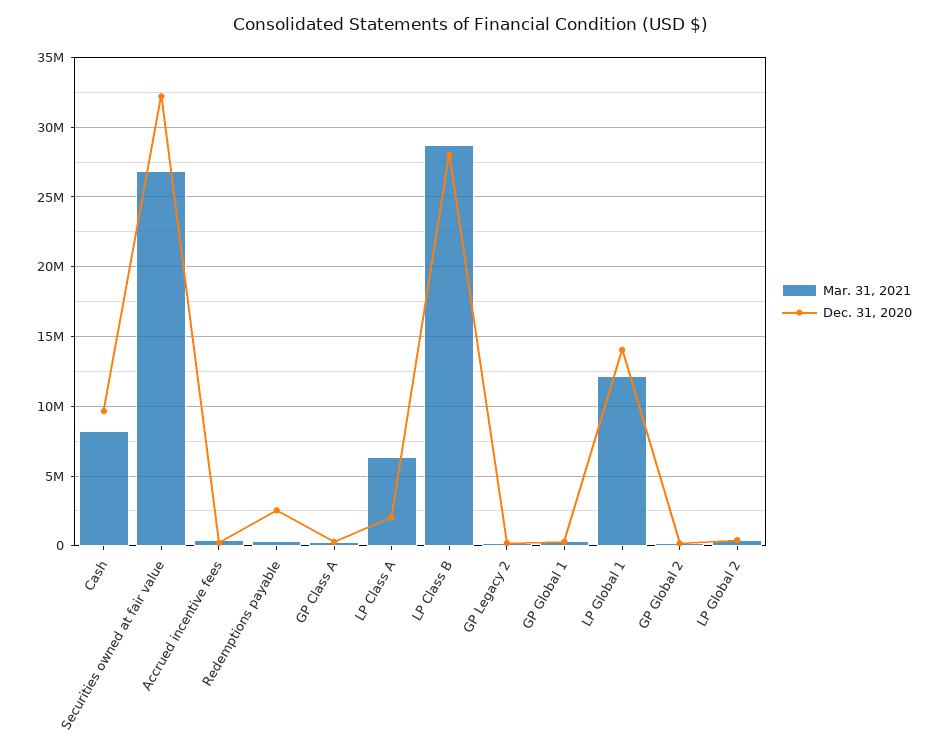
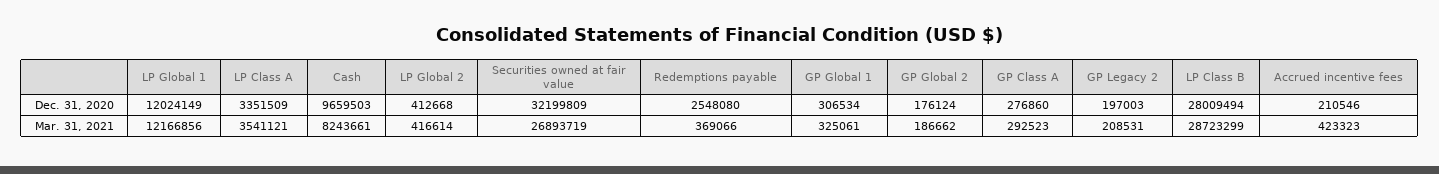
Mar. 31, 2021, LP Class A: 6500000 -> 3541121
Dec. 31, 2020, LP Class A: 2000000 -> 3351509
Dec. 31, 2020, LP Global 1: 14000000 -> 12024149

